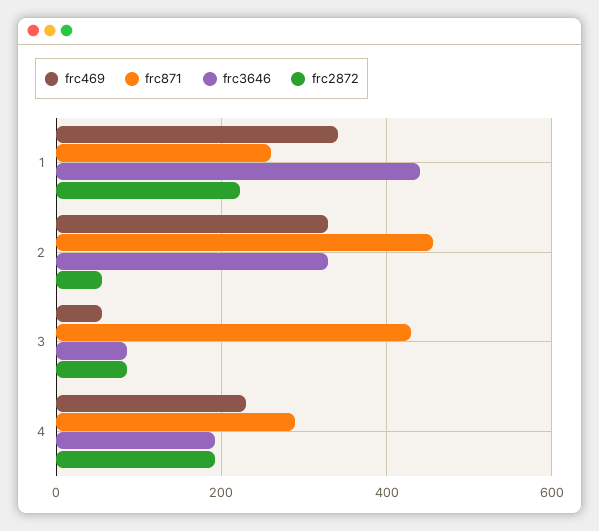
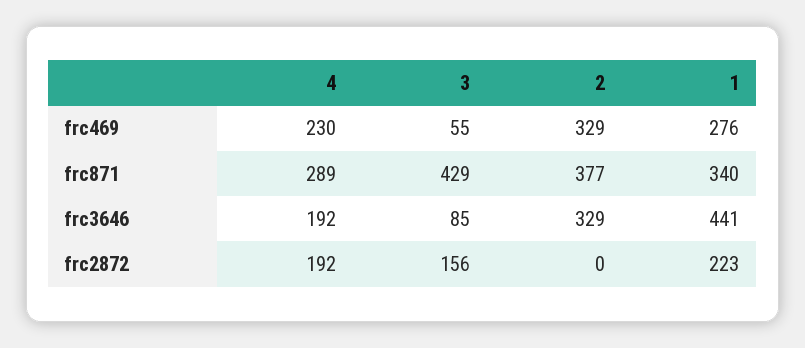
frc469, 1: 340 -> 276
frc871, 1: 260 -> 340
frc871, 2: 460 -> 377
frc2872, 2: 60 -> 0
frc2872, 3: 80 -> 156

